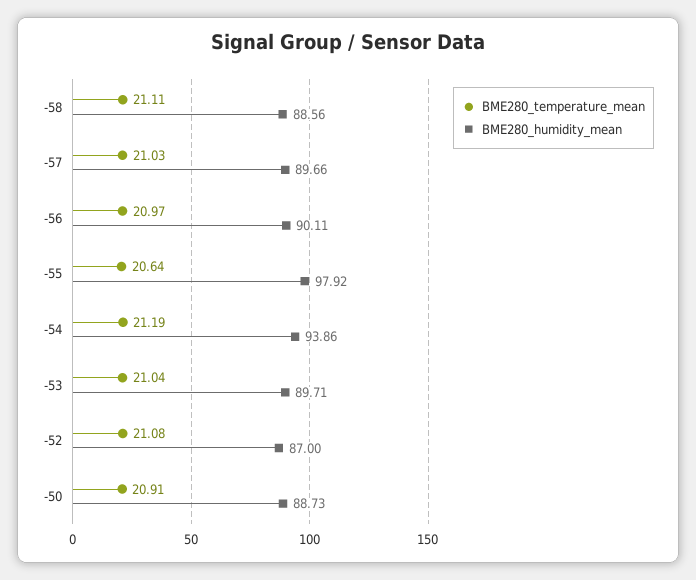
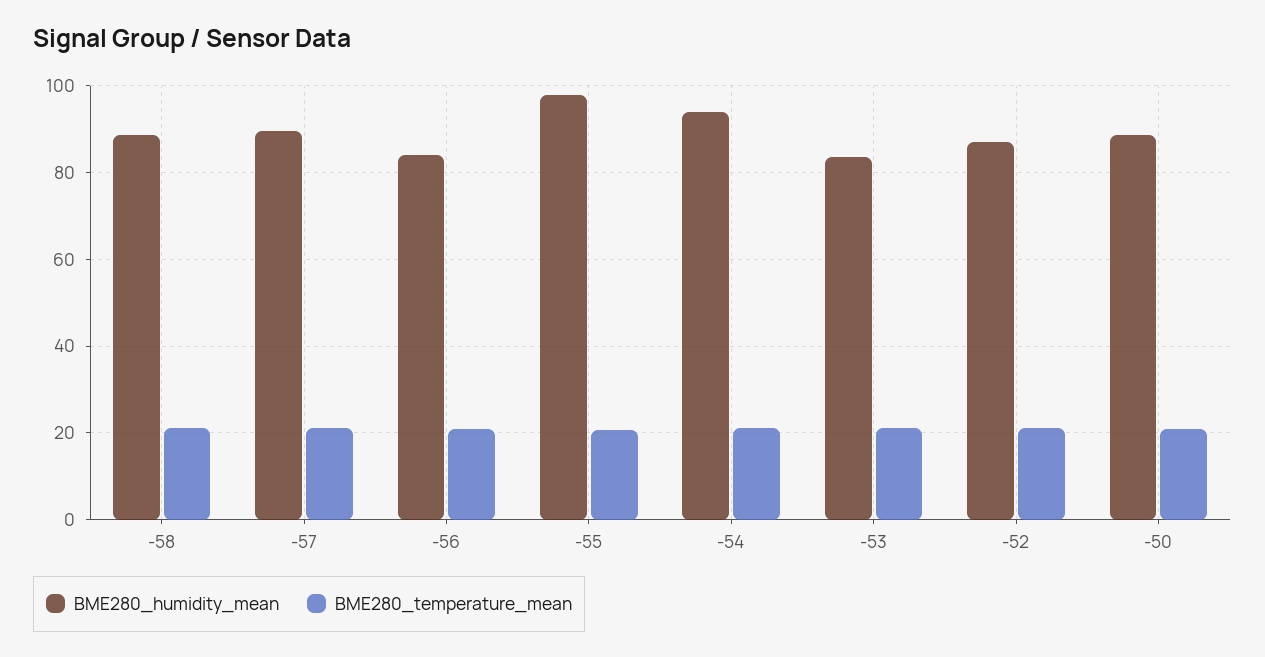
BME280_humidity_mean, -56: 90.11 -> 84
BME280_humidity_mean, -53: 89.71 -> 84

